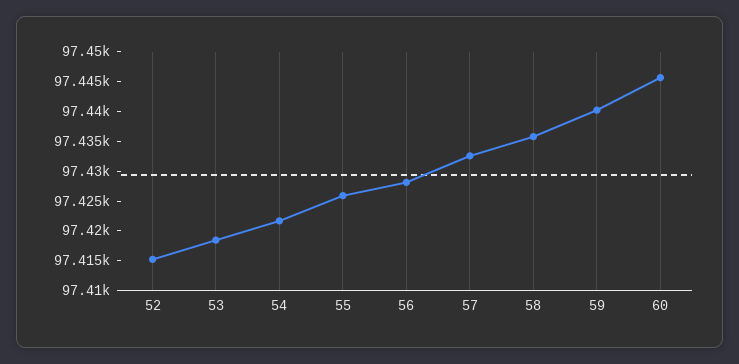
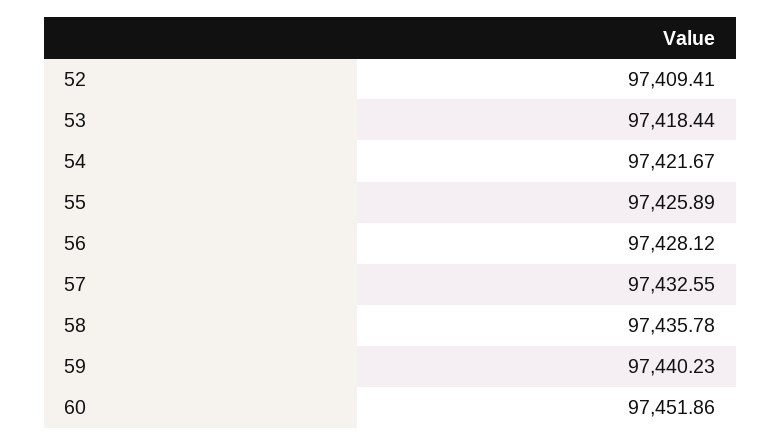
52: 97415 -> 97409.41
60: 97445 -> 97451.86

